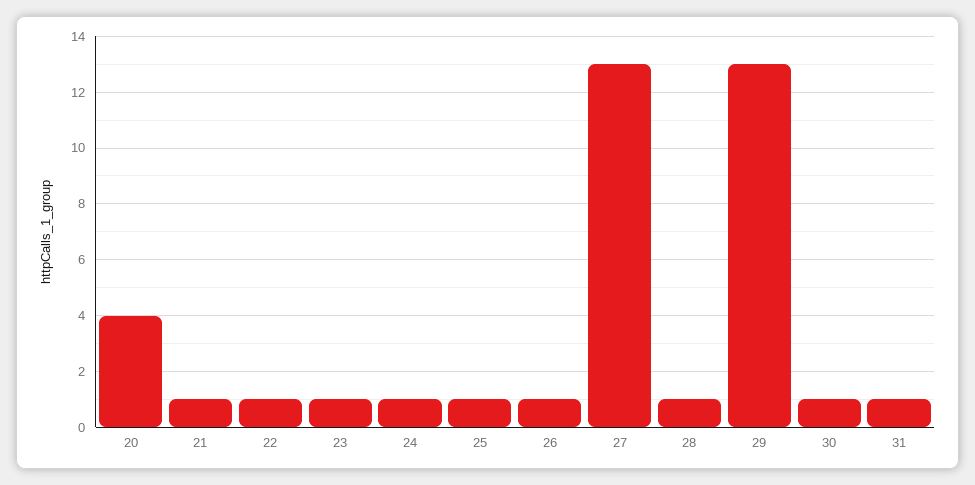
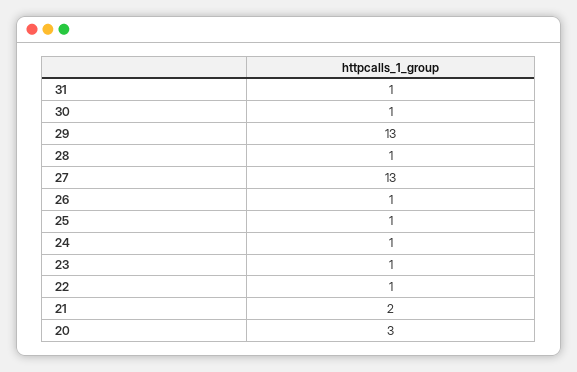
20: 4 -> 3
21: 1 -> 2

